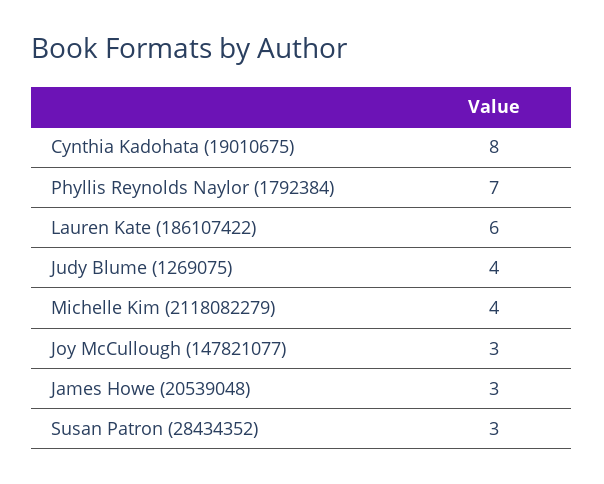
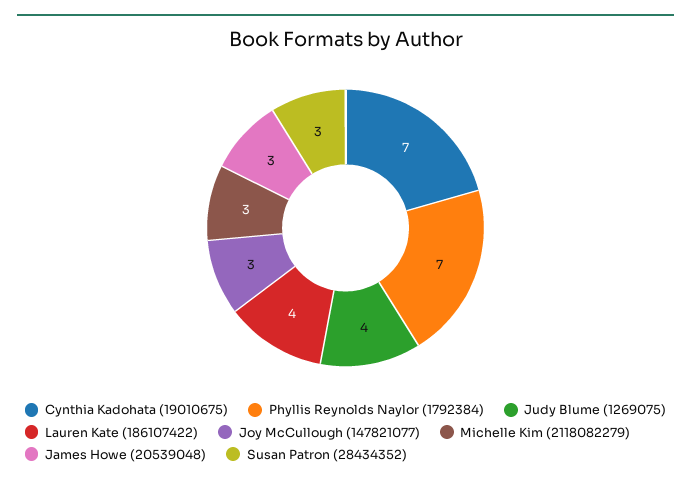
Cynthia Kadohata (19010675): 8 -> 7
Lauren Kate (186107422): 6 -> 4
Michelle Kim (2118082279): 4 -> 3

